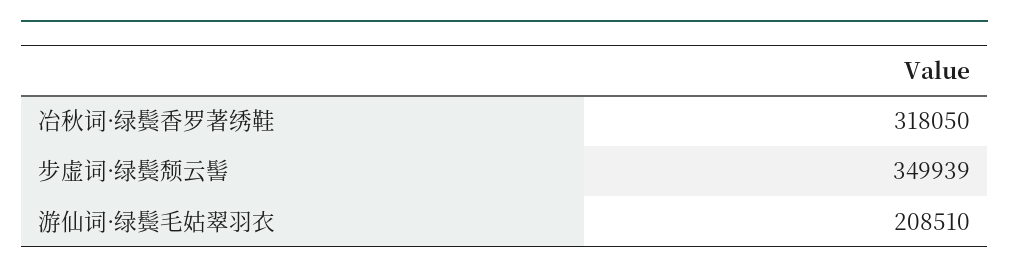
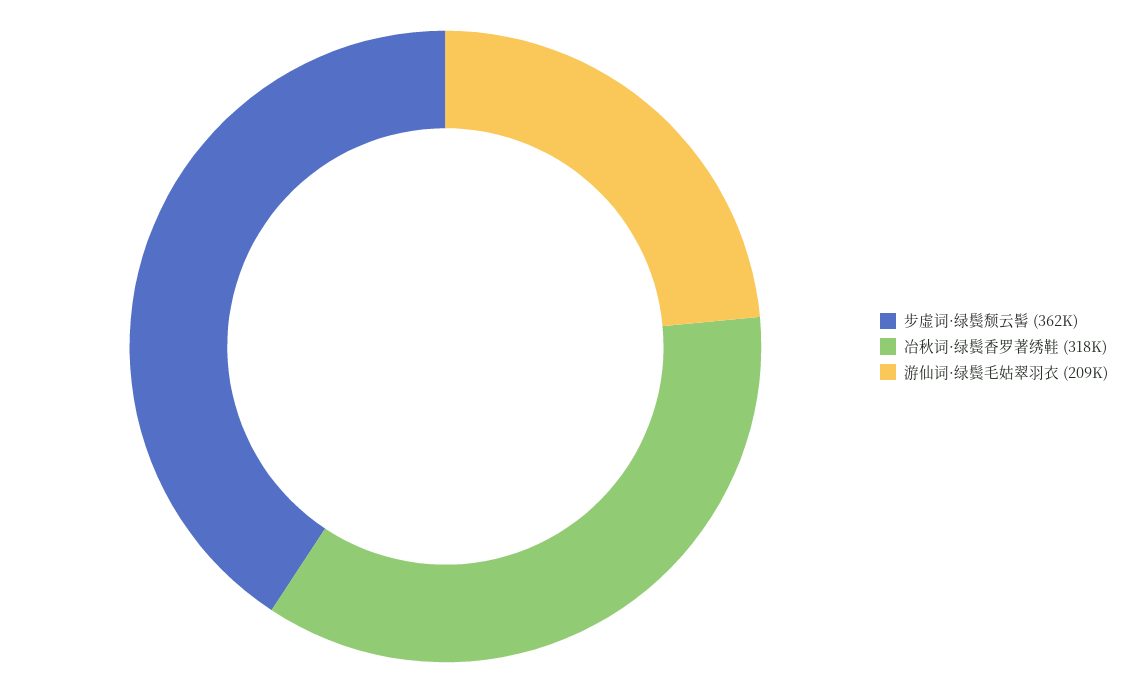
步虚词·绿鬓颓云髻: 349939 -> 362000

